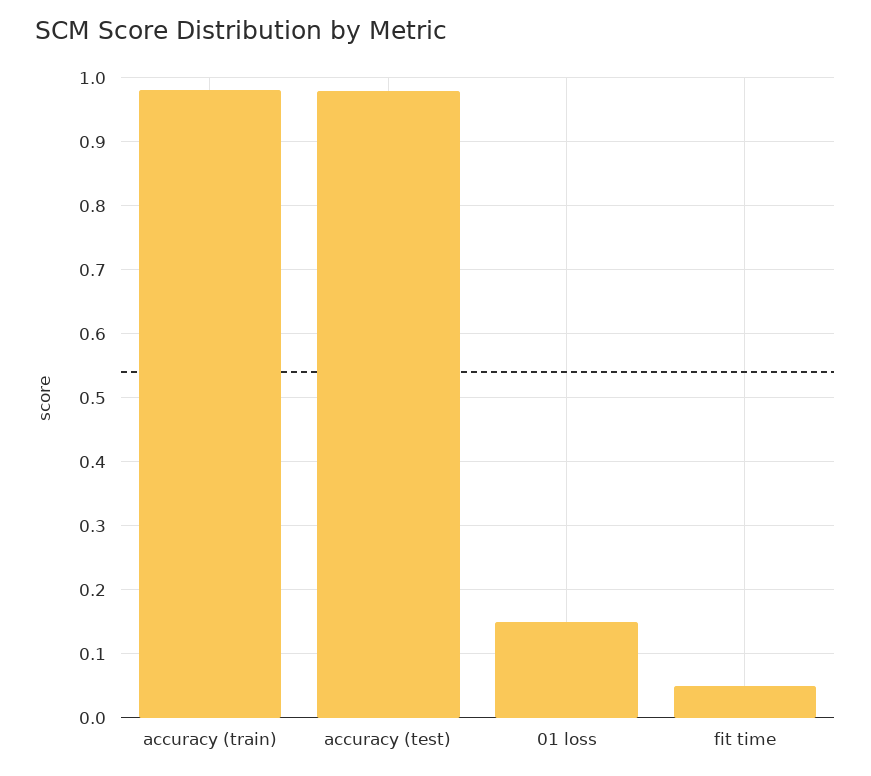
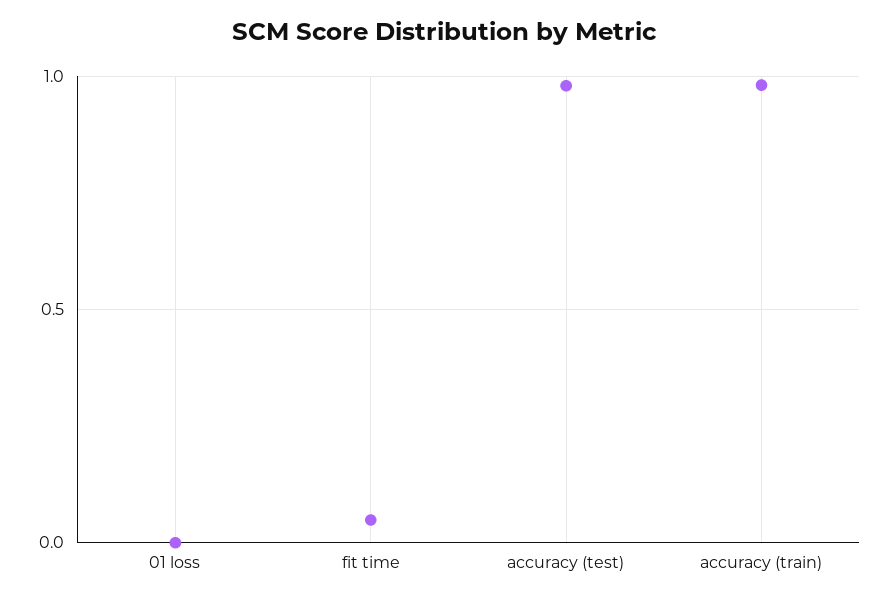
01 loss: 0.15 -> 0

